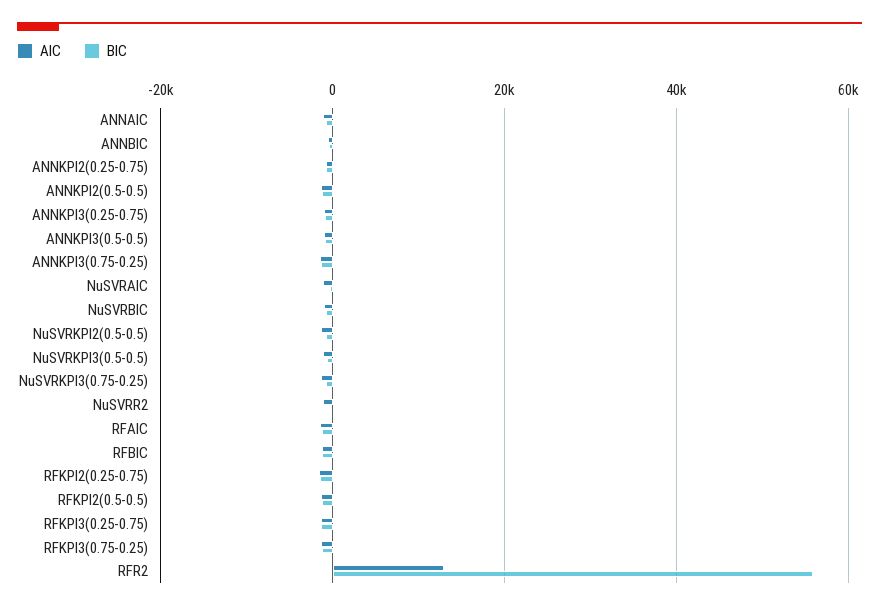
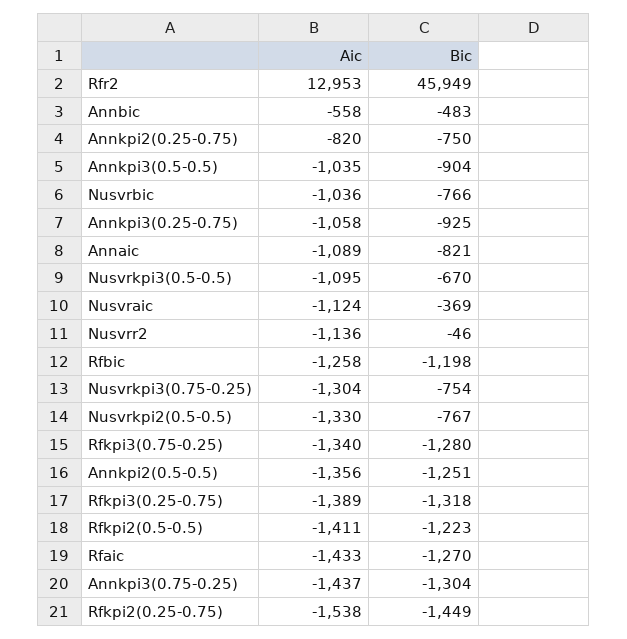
BIC, RFR2: 56000 -> 45949

